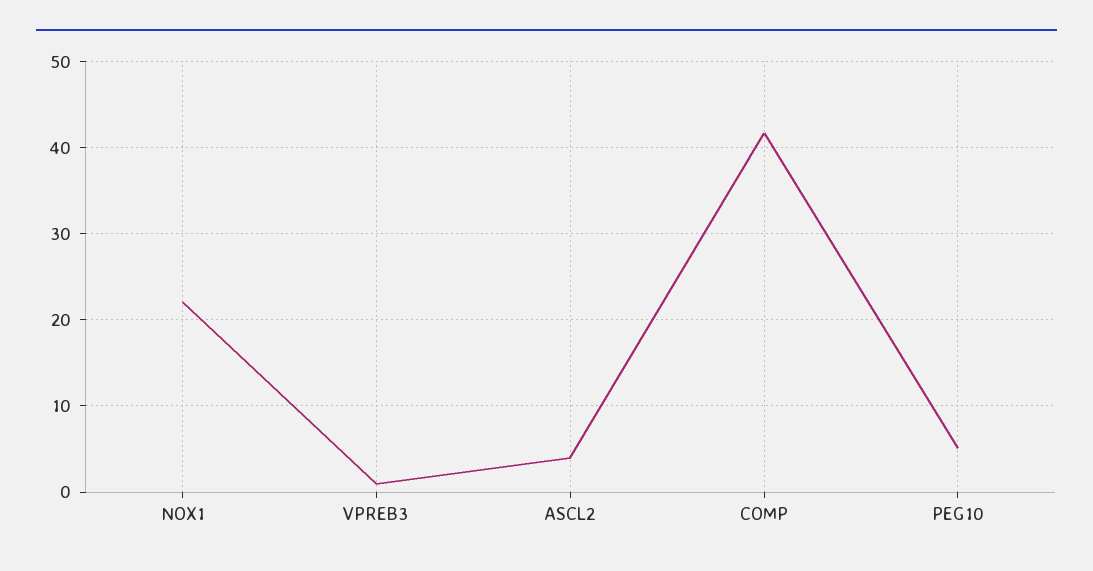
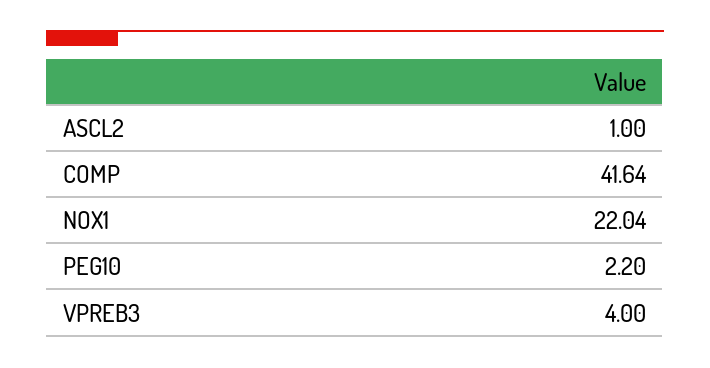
VPREB3: 1 -> 4
ASCL2: 4 -> 1
PEG10: 5 -> 2.2

